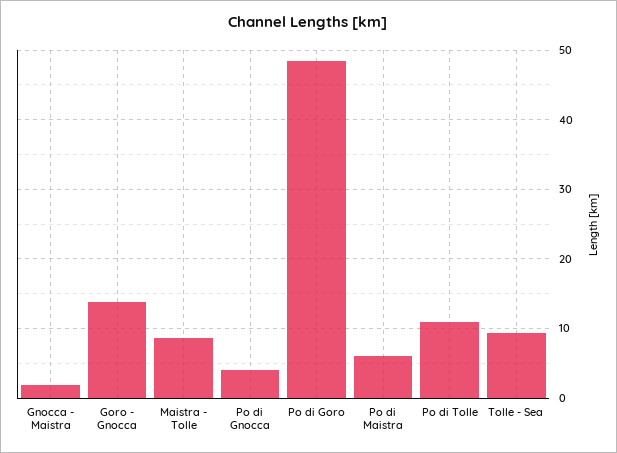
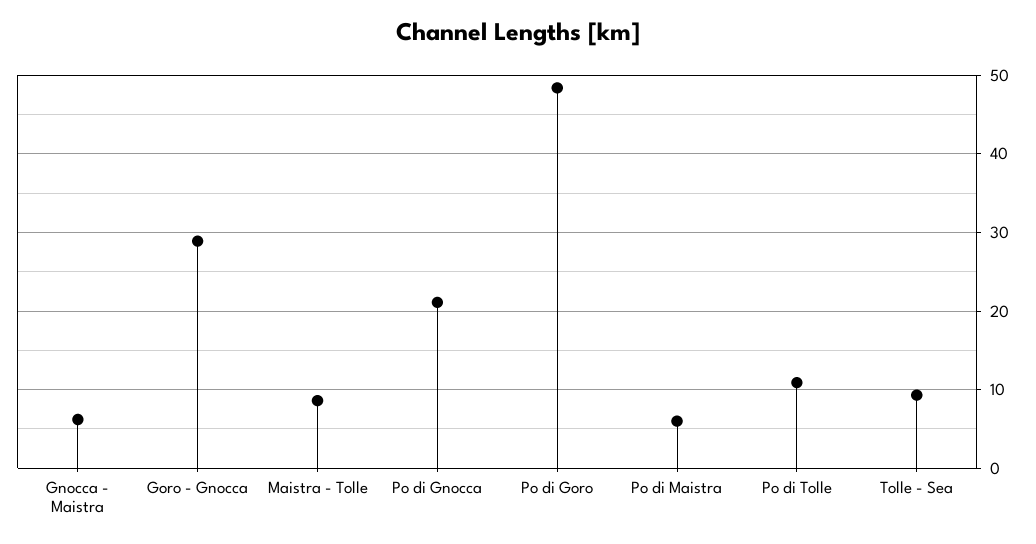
Gnocca - Maistra: 2 -> 6
Goro - Gnocca: 14 -> 29
Po di Gnocca: 4 -> 21

